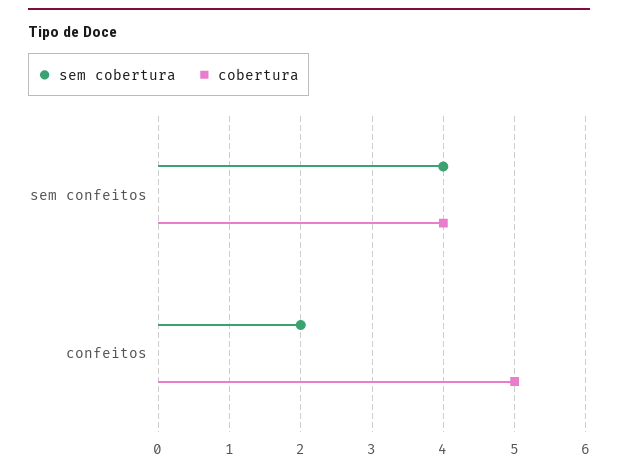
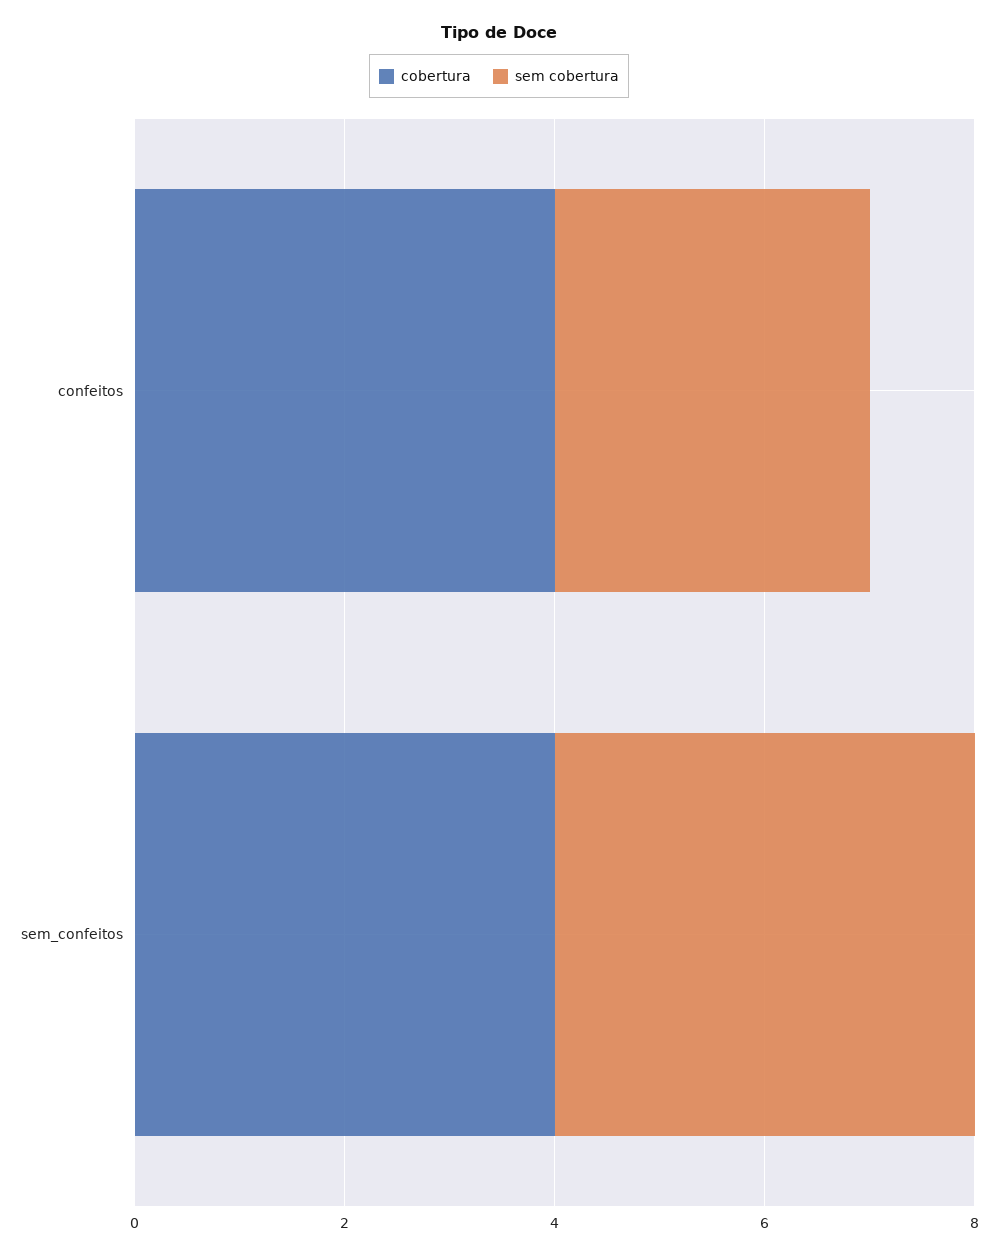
sem cobertura, confeitos: 2 -> 3
cobertura, confeitos: 5 -> 4

